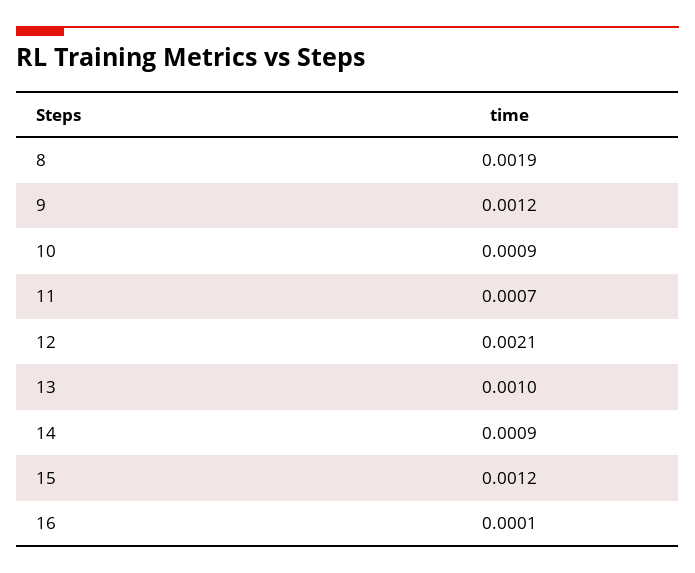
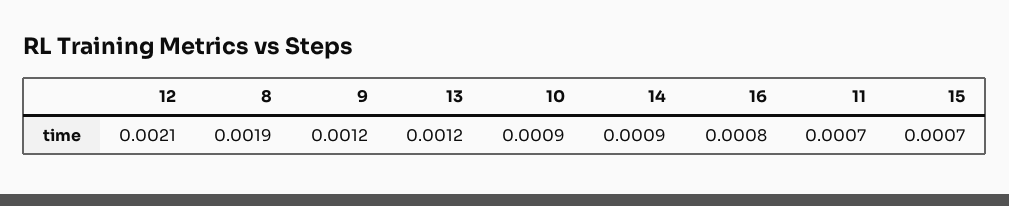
13: 0.001 -> 0.0012
15: 0.0012 -> 0.0007
16: 0.0001 -> 0.0008

